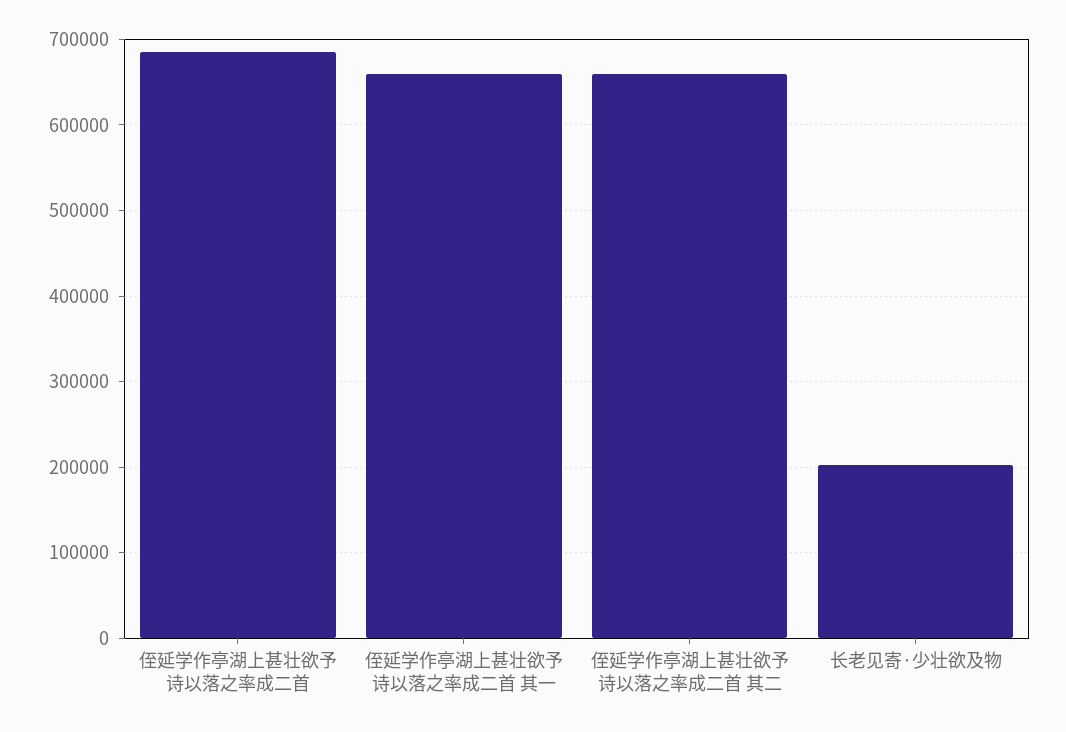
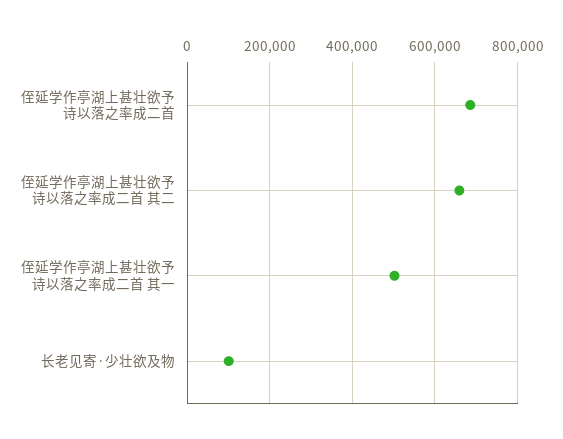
侄延学作亭湖上甚壮欲予诗以落之率成二首 其一: 660000 -> 500000
长老见寄·少壮欲及物: 200000 -> 100000

